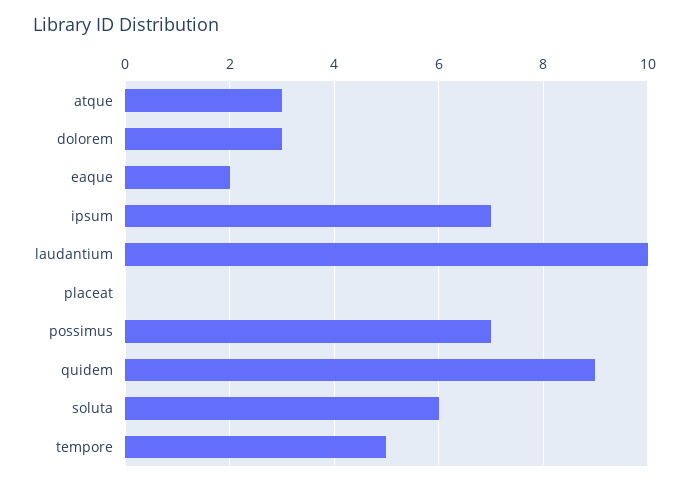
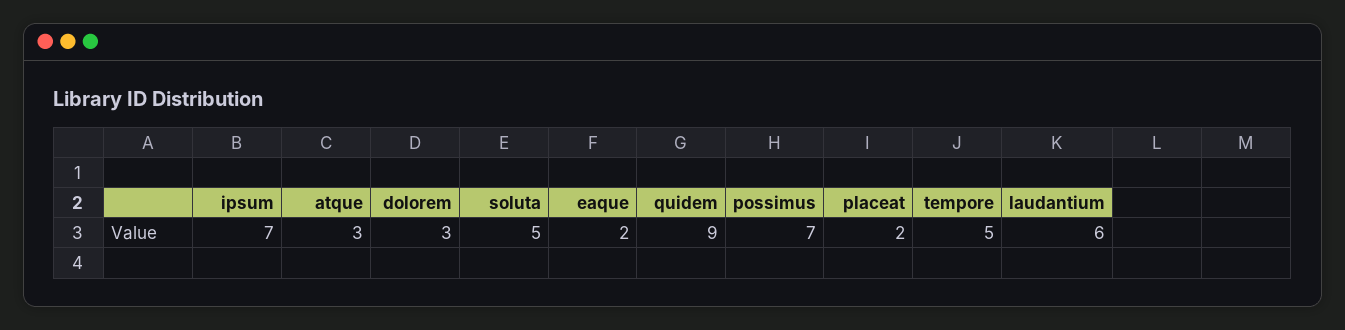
laudantium: 10 -> 6
placeat: 0 -> 2
soluta: 6 -> 5

